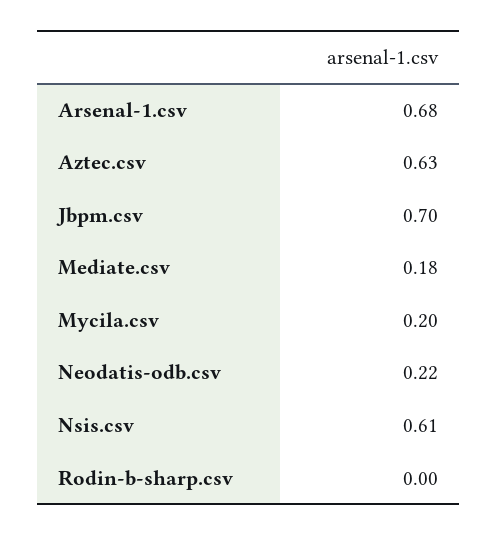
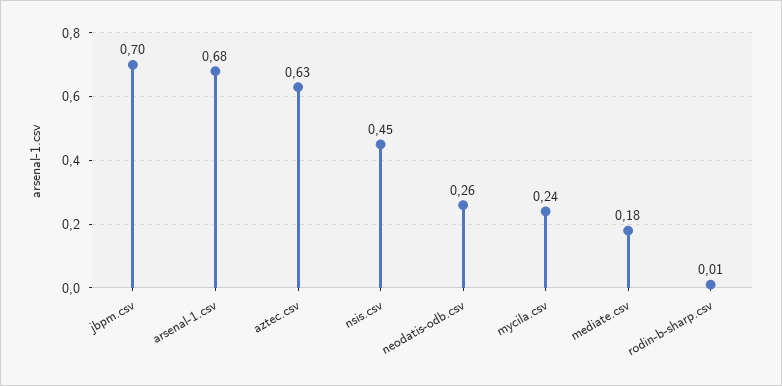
Mycila.csv: 0.2 -> 0.24
Neodatis-odb.csv: 0.22 -> 0.26
Nsis.csv: 0.61 -> 0.45
Rodin-b-sharp.csv: 0 -> 0.01

